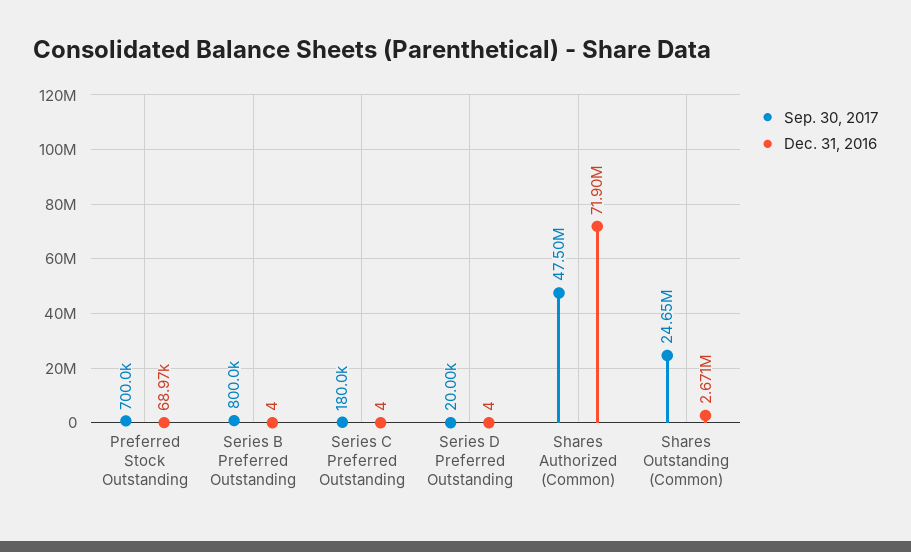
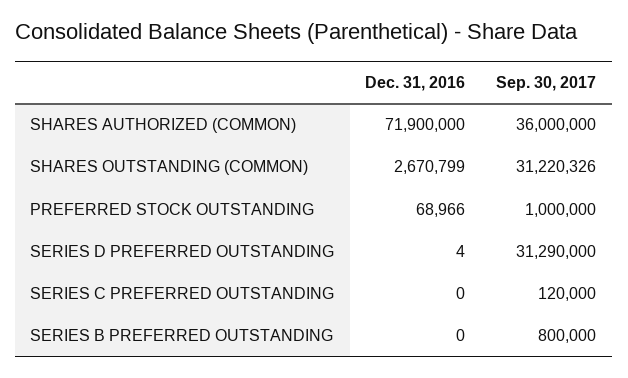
Sep. 30, 2017, Preferred Stock Outstanding: 700000 -> 1000000
Dec. 31, 2016, Series B Preferred Outstanding: 4 -> 0
Sep. 30, 2017, Series C Preferred Outstanding: 180000 -> 120000
Dec. 31, 2016, Series C Preferred Outstanding: 4 -> 0
Sep. 30, 2017, Series D Preferred Outstanding: 20000 -> 31290000
Sep. 30, 2017, Shares Authorized (Common): 47500000 -> 36000000
Sep. 30, 2017, Shares Outstanding (Common): 24650000 -> 31220326

